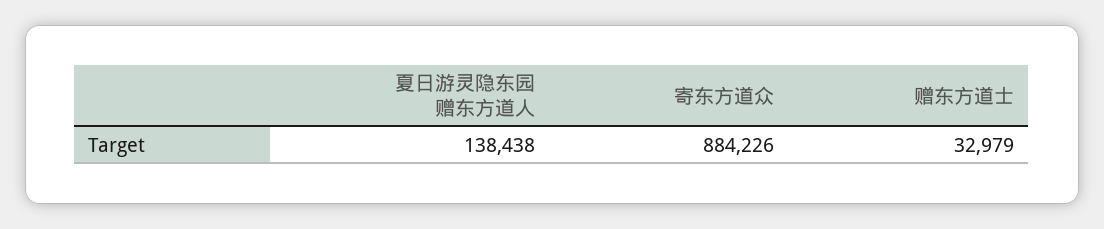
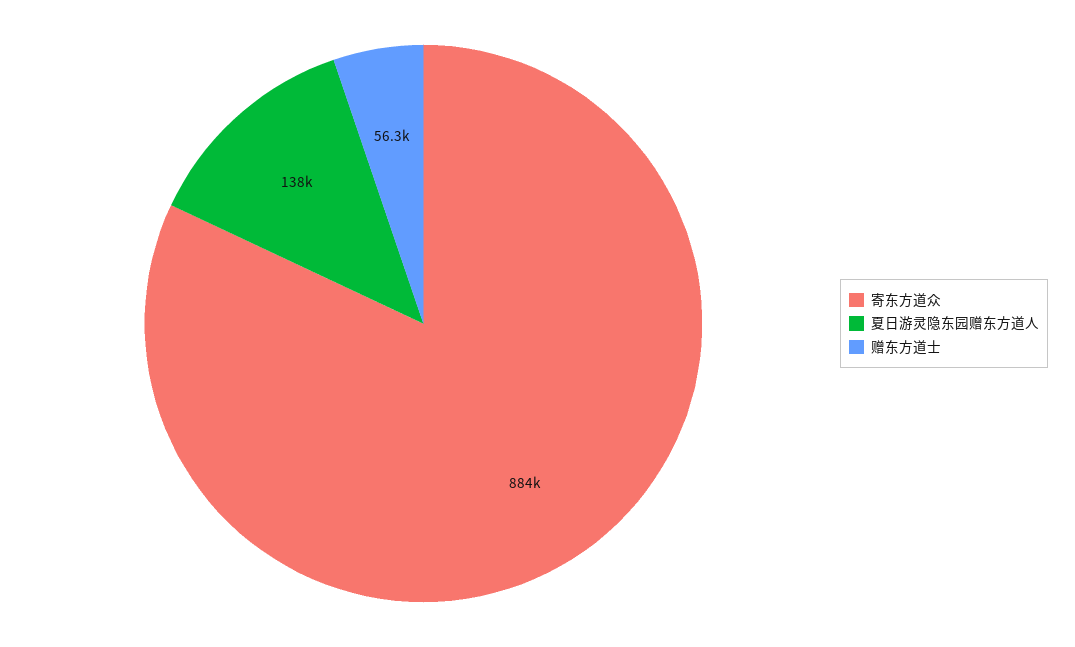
赠东方道士: 32979 -> 56300

